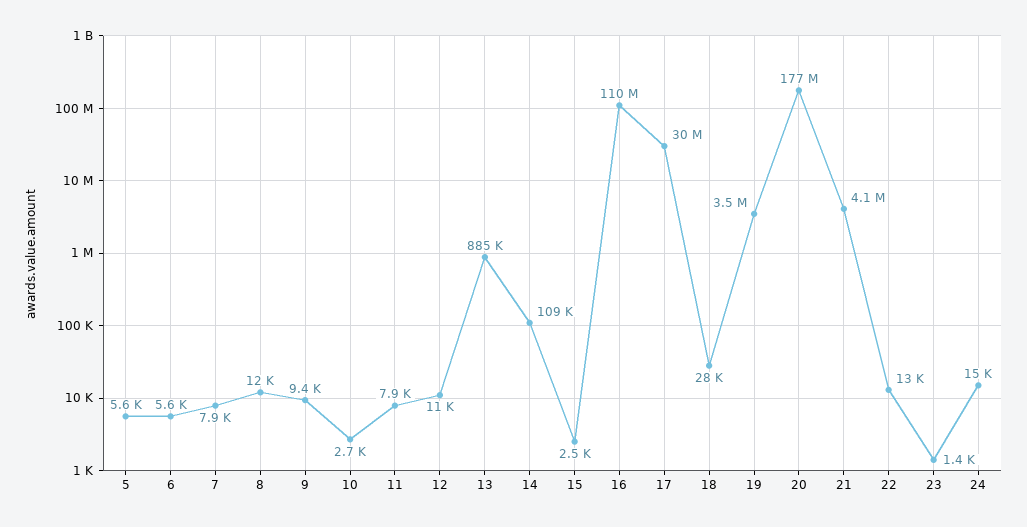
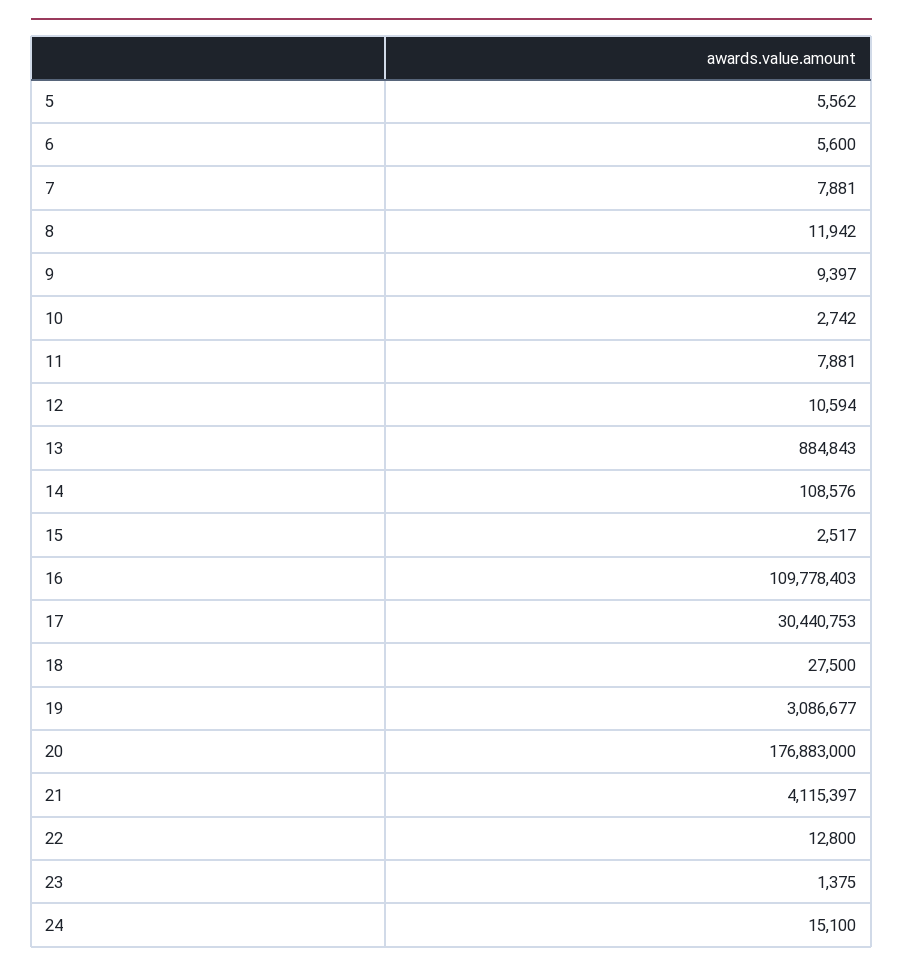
19: 3500000 -> 3086677

